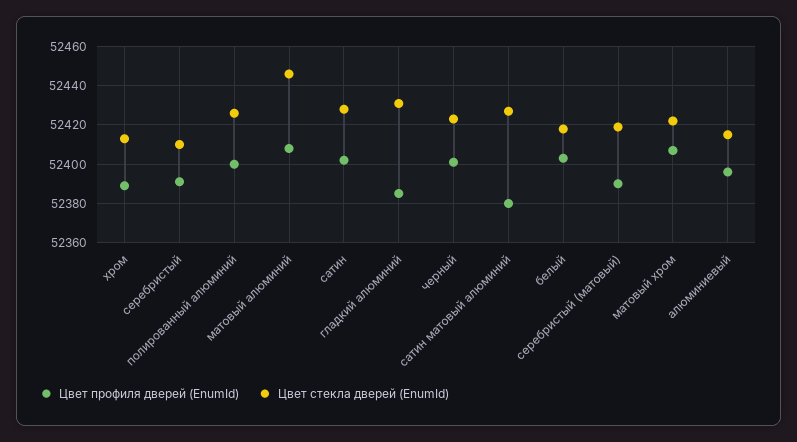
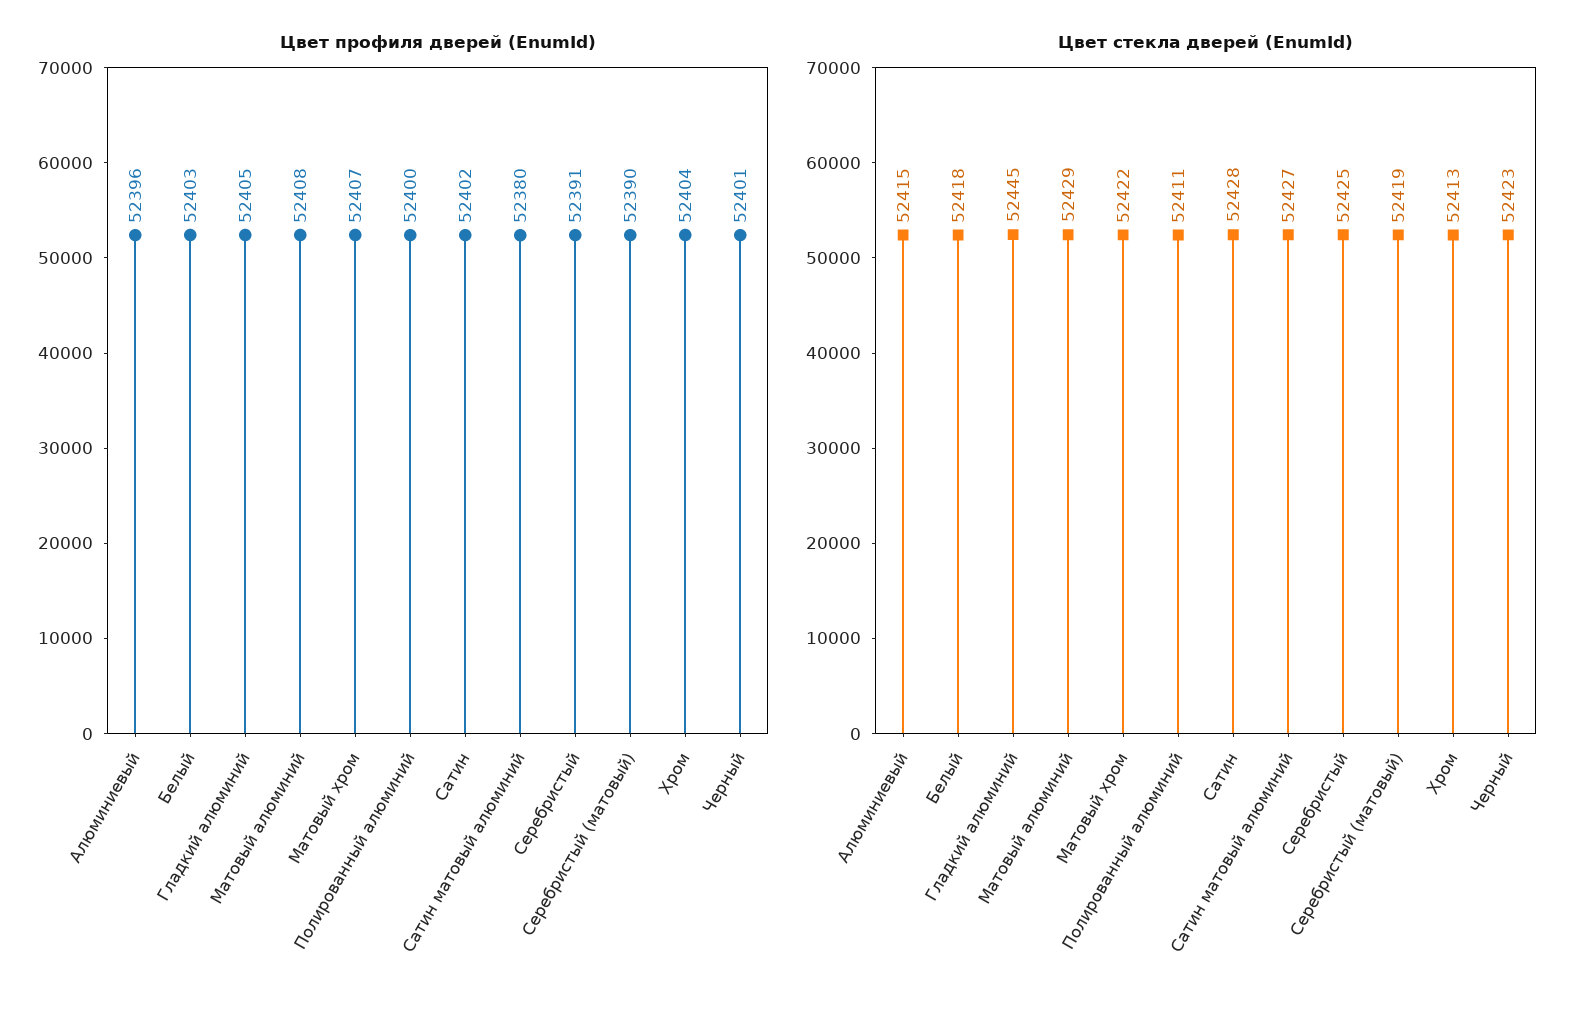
Цвет профиля дверей (EnumId), хром: 52390 -> 52404
Цвет стекла дверей (EnumId), серебристый: 52410 -> 52425
Цвет стекла дверей (EnumId), полированный алюминий: 52425 -> 52411
Цвет стекла дверей (EnumId), матовый алюминий: 52445 -> 52429
Цвет профиля дверей (EnumId), гладкий алюминий: 52385 -> 52405
Цвет стекла дверей (EnumId), гладкий алюминий: 52430 -> 52445

